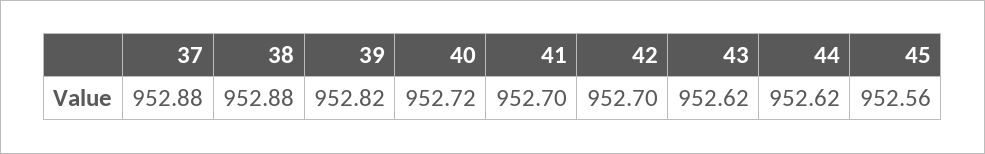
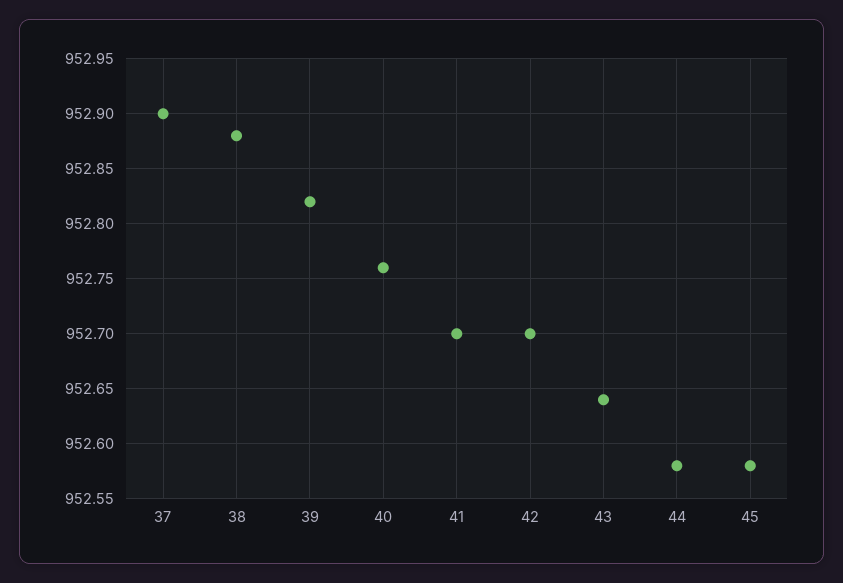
37: 952.88 -> 952.9
40: 952.72 -> 952.76
43: 952.62 -> 952.64
44: 952.62 -> 952.58
45: 952.56 -> 952.58

